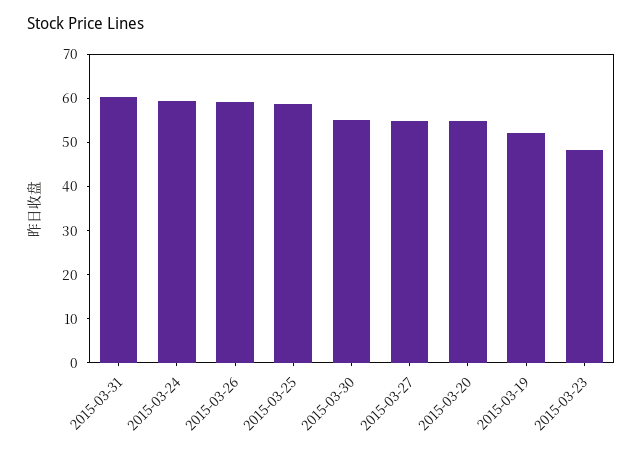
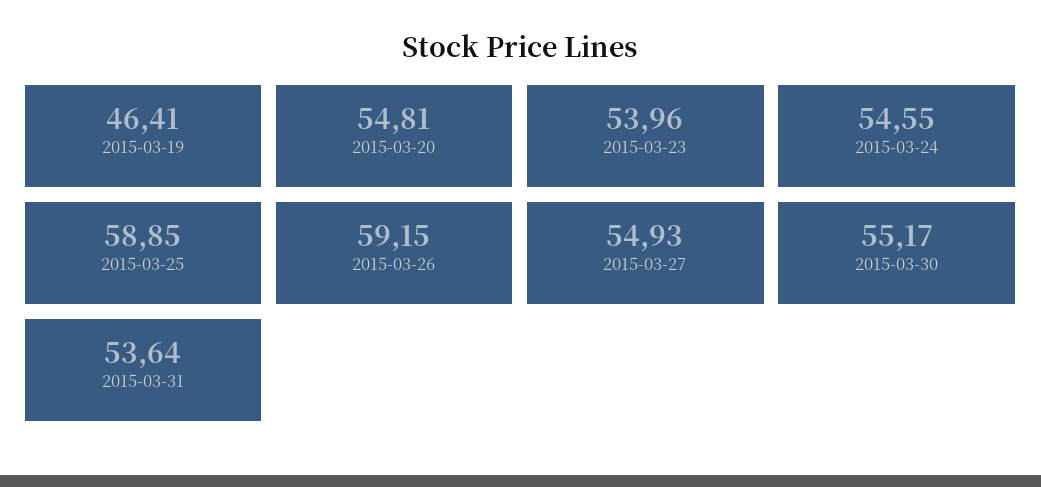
2015-03-31: 60 -> 53.64
2015-03-24: 60 -> 54.55
2015-03-19: 52 -> 46.41
2015-03-23: 48 -> 53.96

